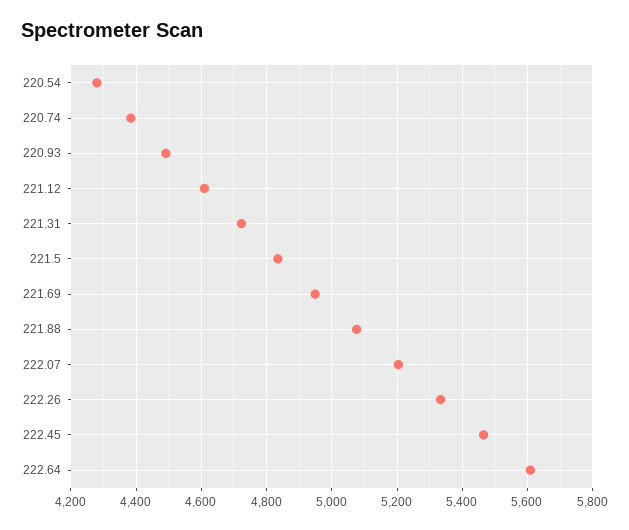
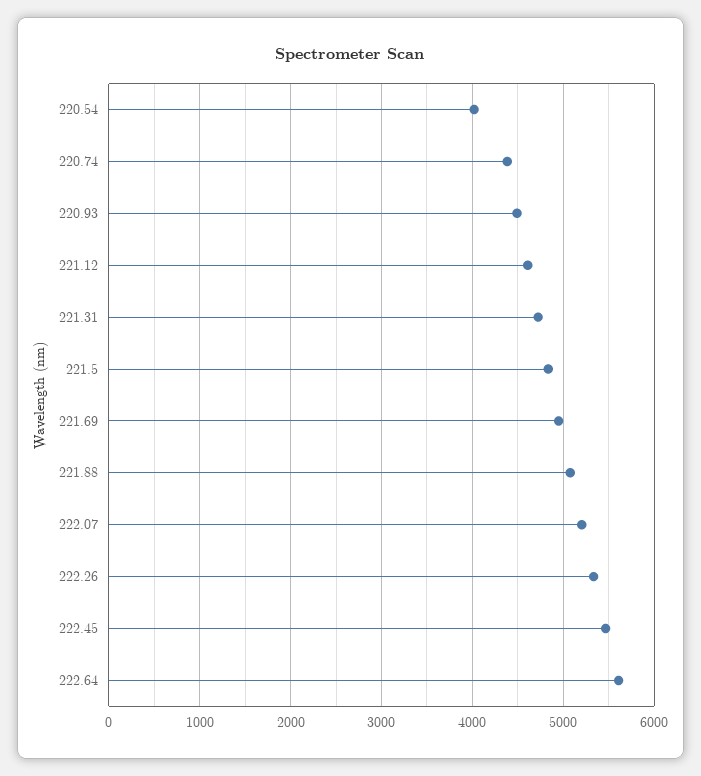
220.54: 4280 -> 4000

